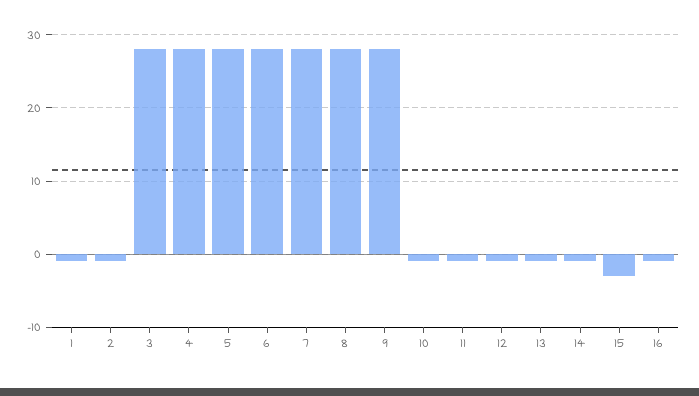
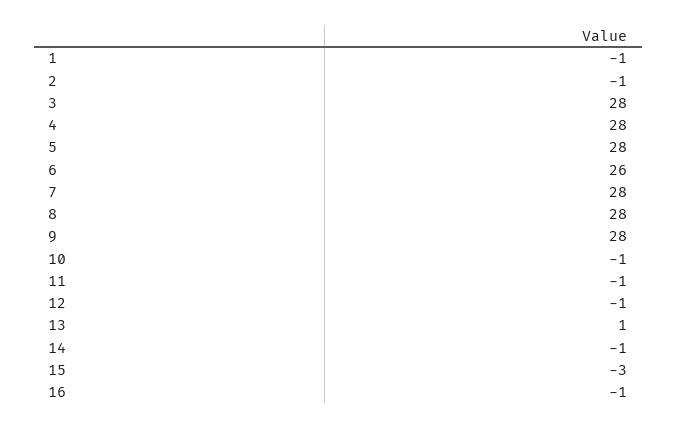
6: 28 -> 26
13: -1 -> 1

